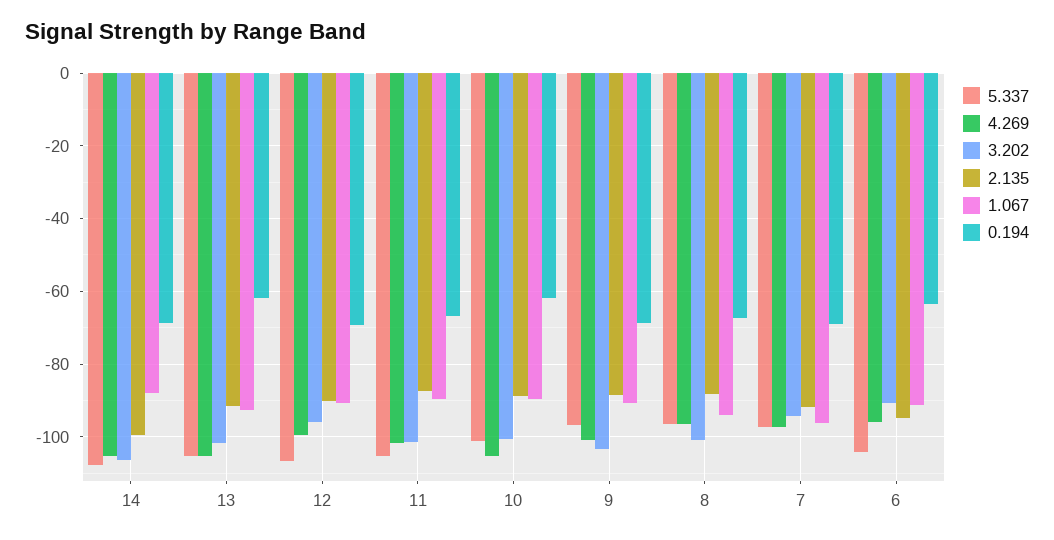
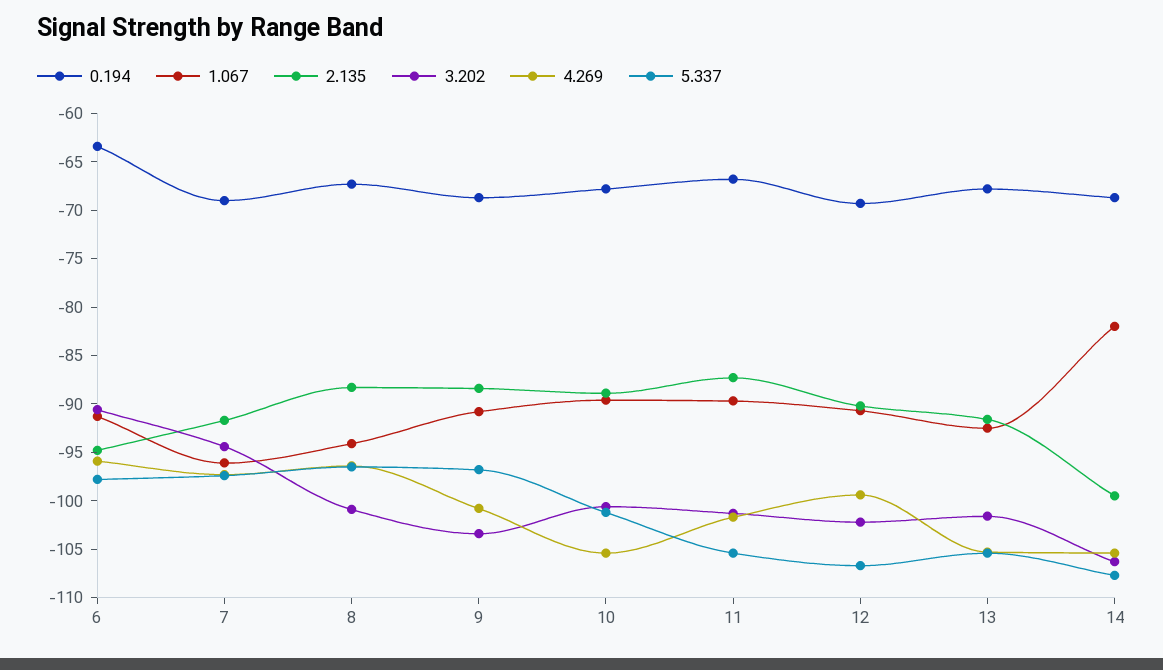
1.067, 14: -88 -> -82
0.194, 13: -62 -> -68
3.202, 12: -96 -> -102
0.194, 10: -62 -> -68
5.337, 6: -104 -> -98

